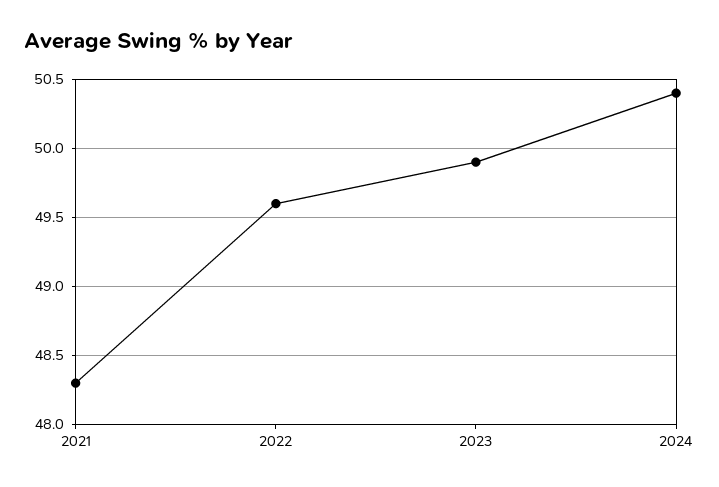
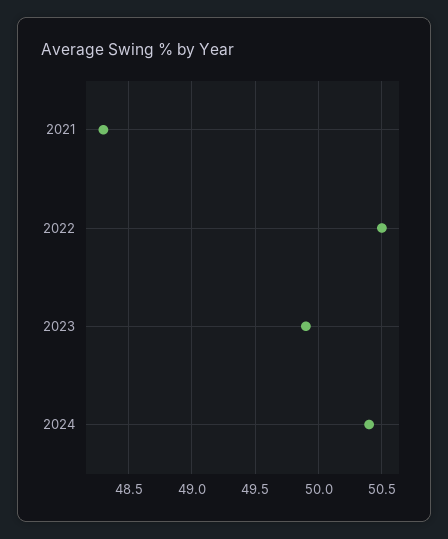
2022: 49.6 -> 50.5

